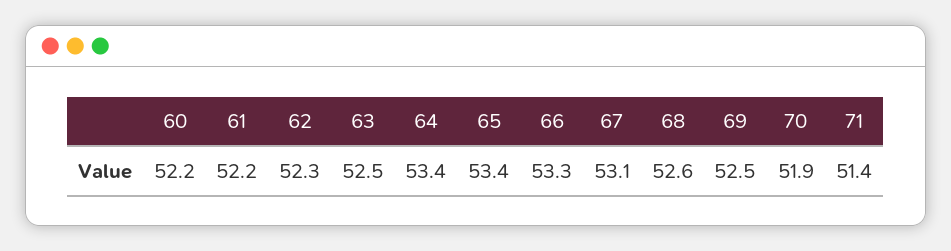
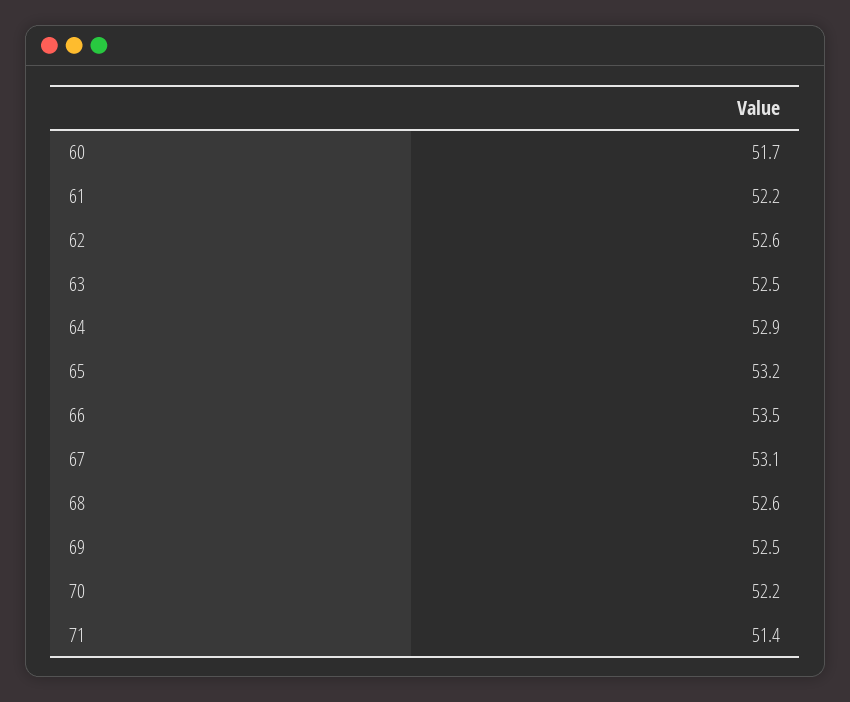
60: 52.2 -> 51.7
62: 52.3 -> 52.6
64: 53.4 -> 52.9
65: 53.4 -> 53.2
66: 53.3 -> 53.5
70: 51.9 -> 52.2

